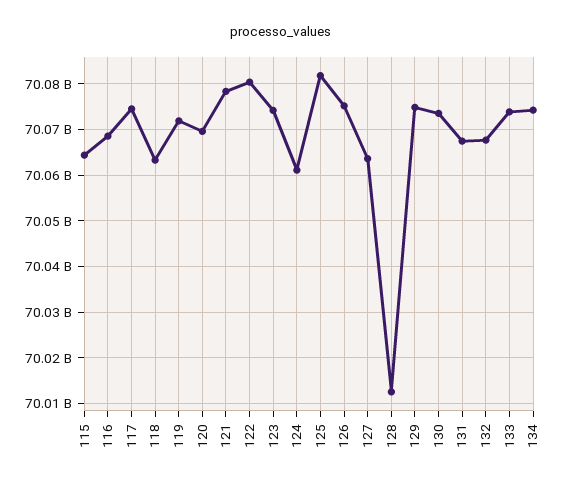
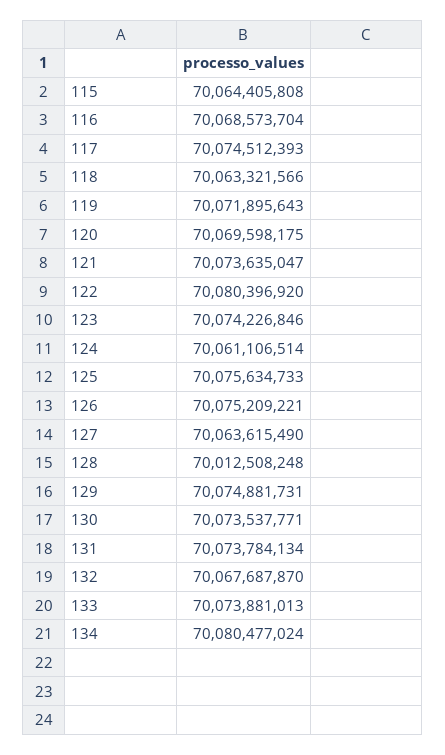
121: 70078000000 -> 70073635047
125: 70082000000 -> 70075634733
131: 70068000000 -> 70073784134
134: 70074000000 -> 70080477024

